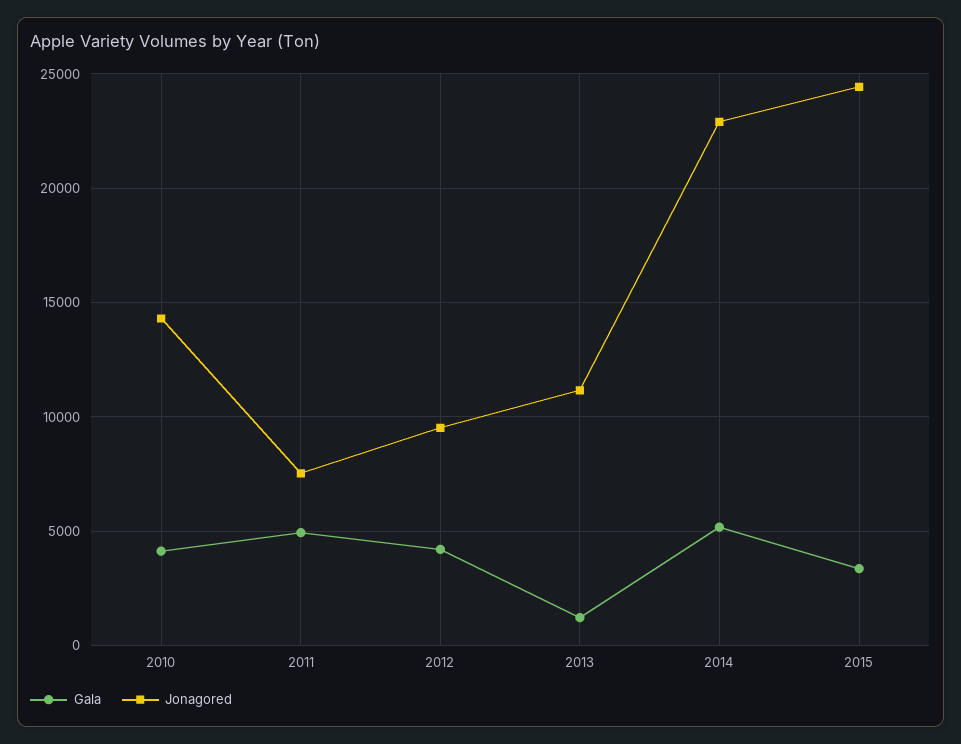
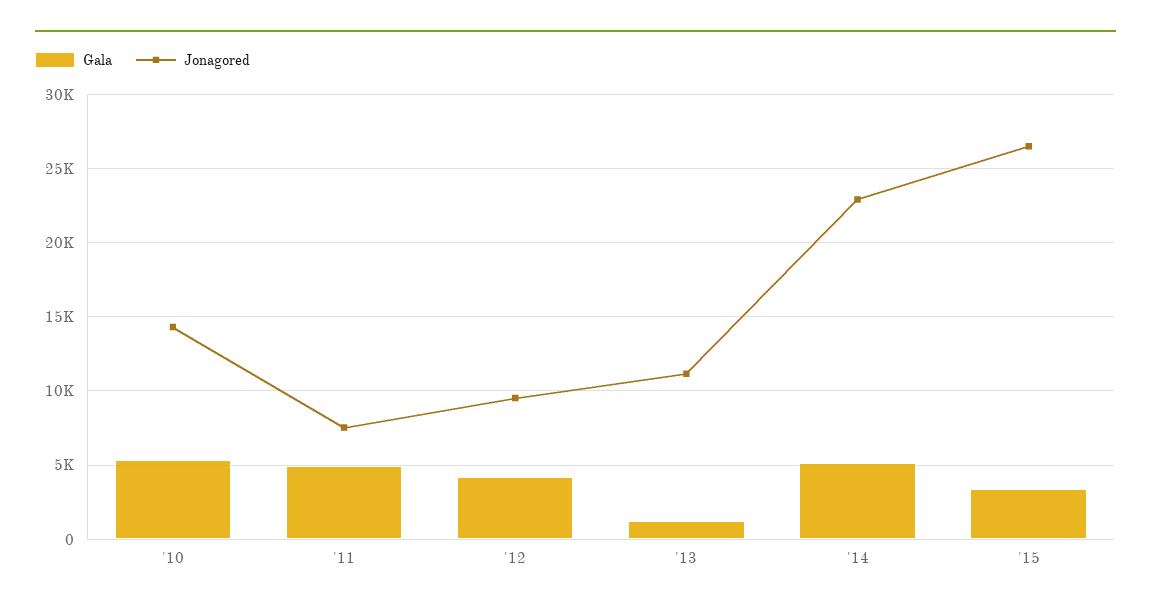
Gala, 2010: 4000 -> 5500
Jonagored, 2015: 24500 -> 26500

